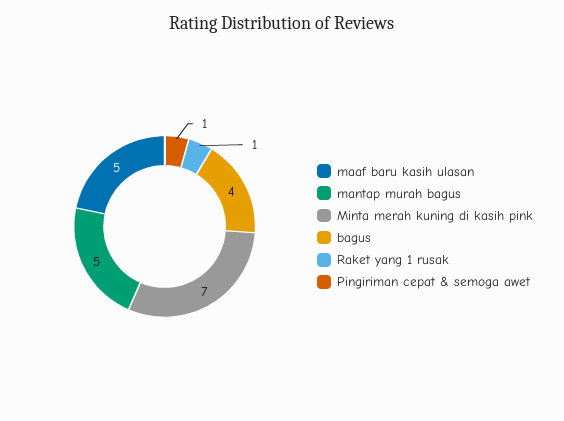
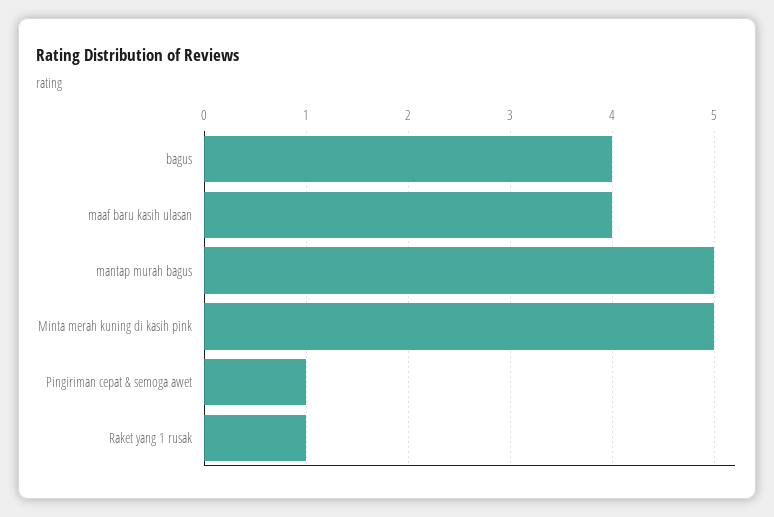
maaf baru kasih ulasan: 5 -> 4
Minta merah kuning di kasih pink: 7 -> 5

